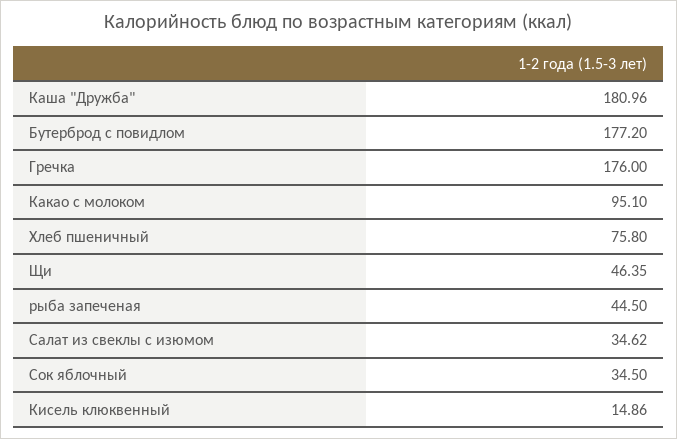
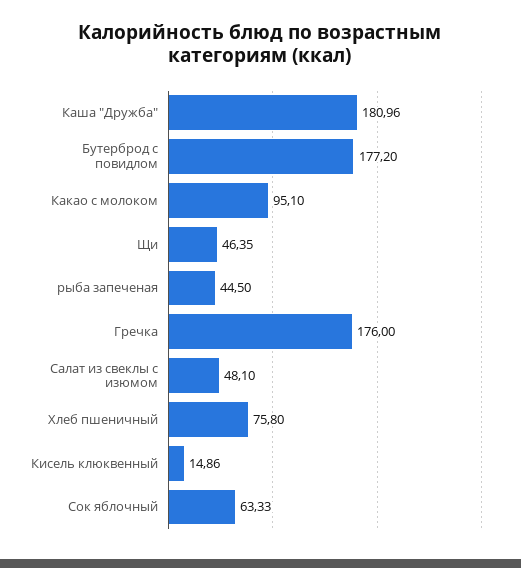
Салат из свеклы с изюмом: 34.62 -> 48.1
Сок яблочный: 34.5 -> 63.33

